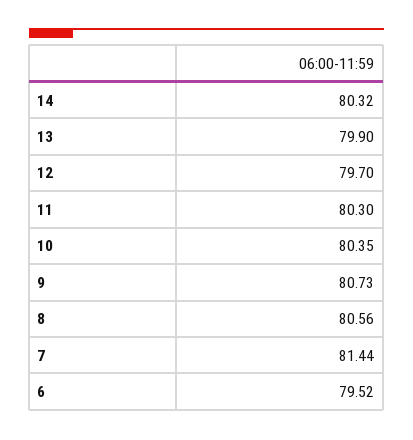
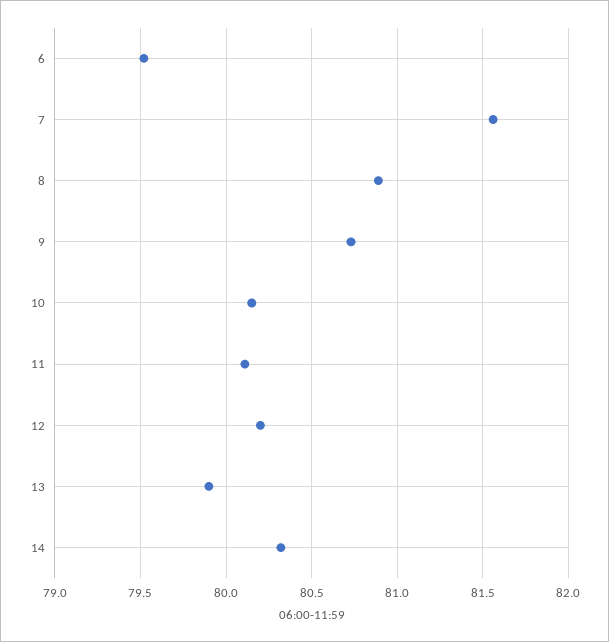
12: 79.7 -> 80.2
11: 80.3 -> 80.1
10: 80.35 -> 80.15
8: 80.56 -> 80.9
7: 81.44 -> 81.55

